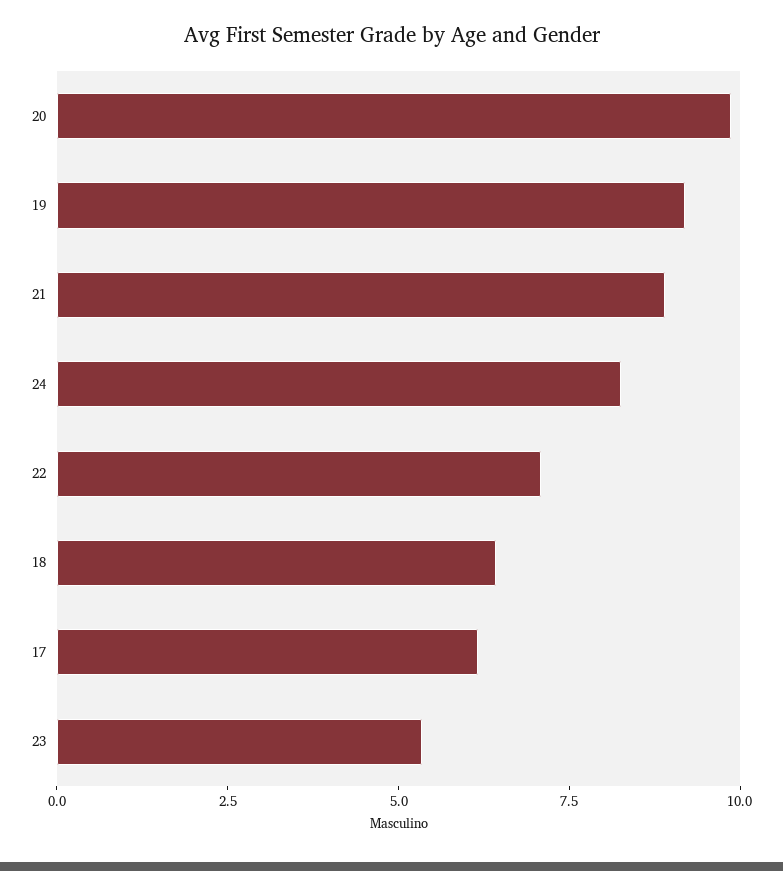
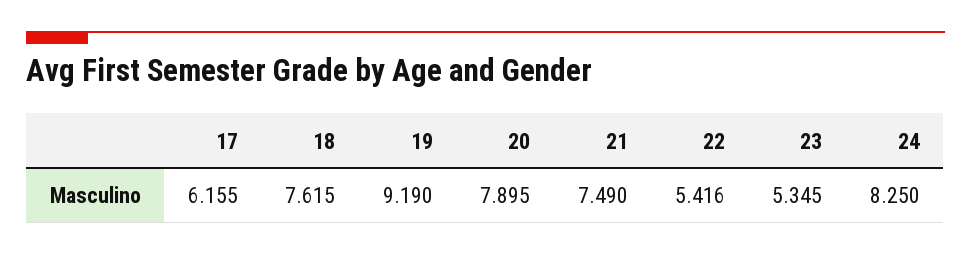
20: 10 -> 7.895
21: 9 -> 7.49
22: 7 -> 5.416
18: 6.5 -> 7.615

